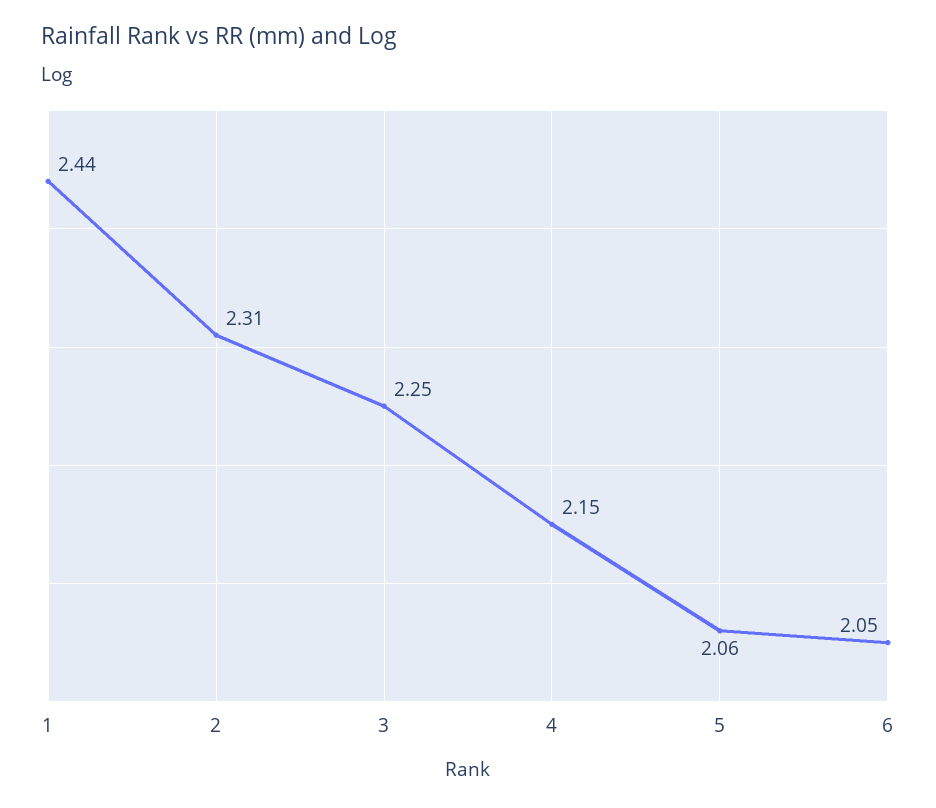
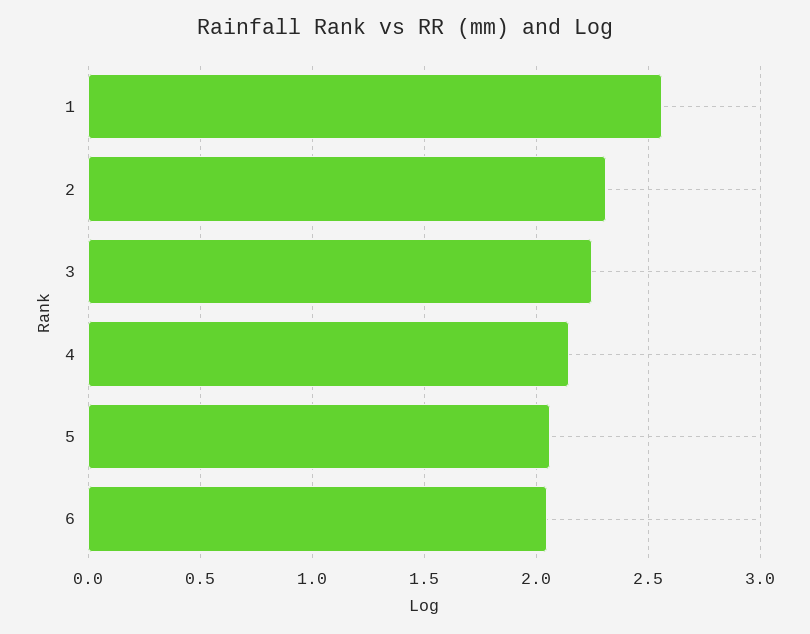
1: 2.44 -> 2.55

